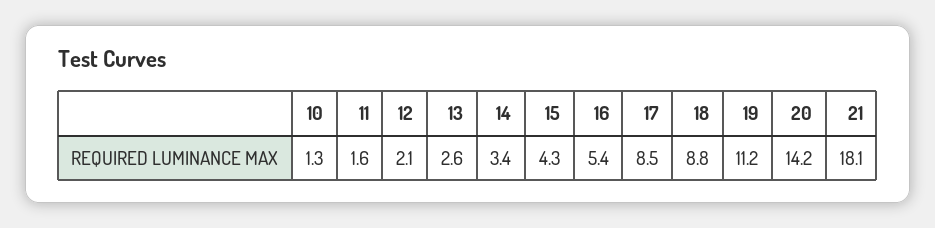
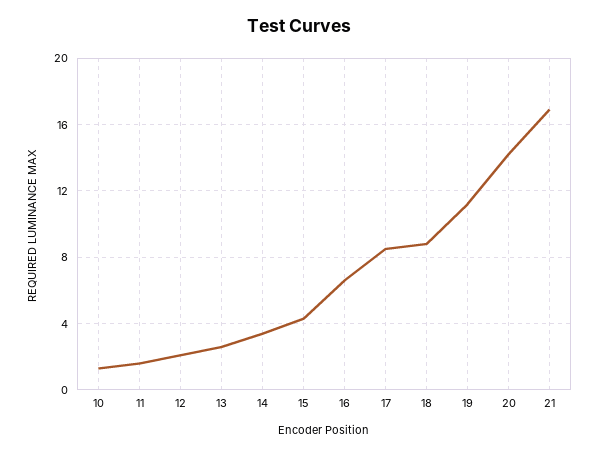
16: 5.4 -> 6.5
21: 18.1 -> 17

